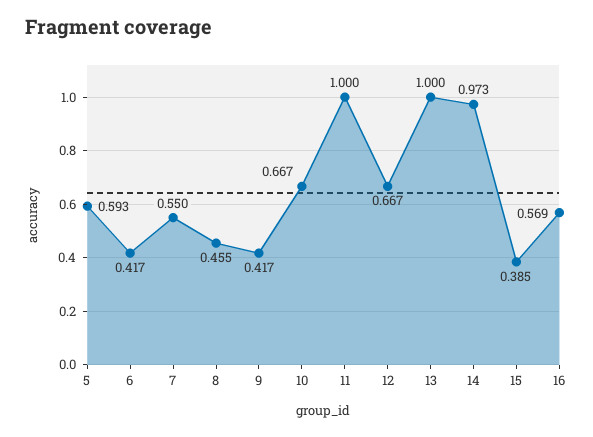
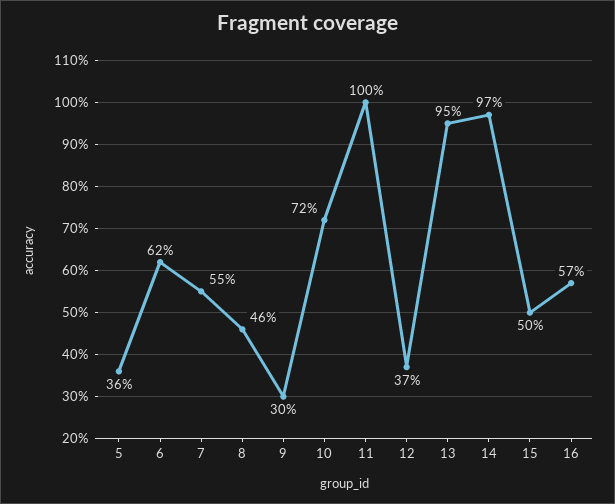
5: 0.593 -> 0.36
6: 0.417 -> 0.62
9: 0.417 -> 0.3
10: 0.667 -> 0.72
12: 0.667 -> 0.37
13: 1 -> 0.95
15: 0.385 -> 0.5

